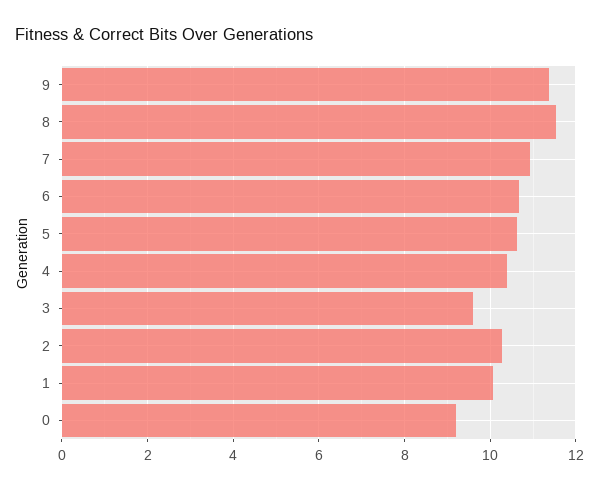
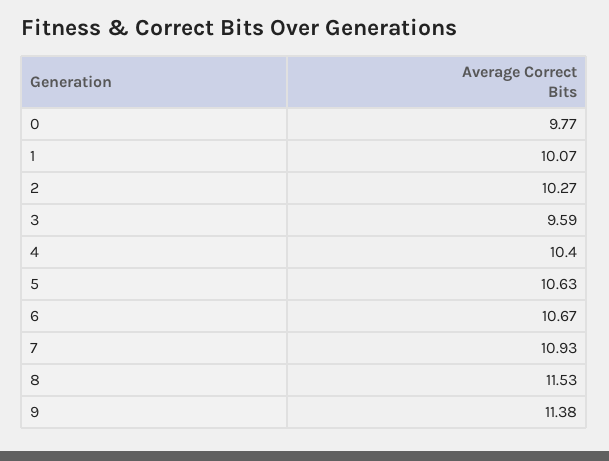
0: 9.2 -> 9.77

